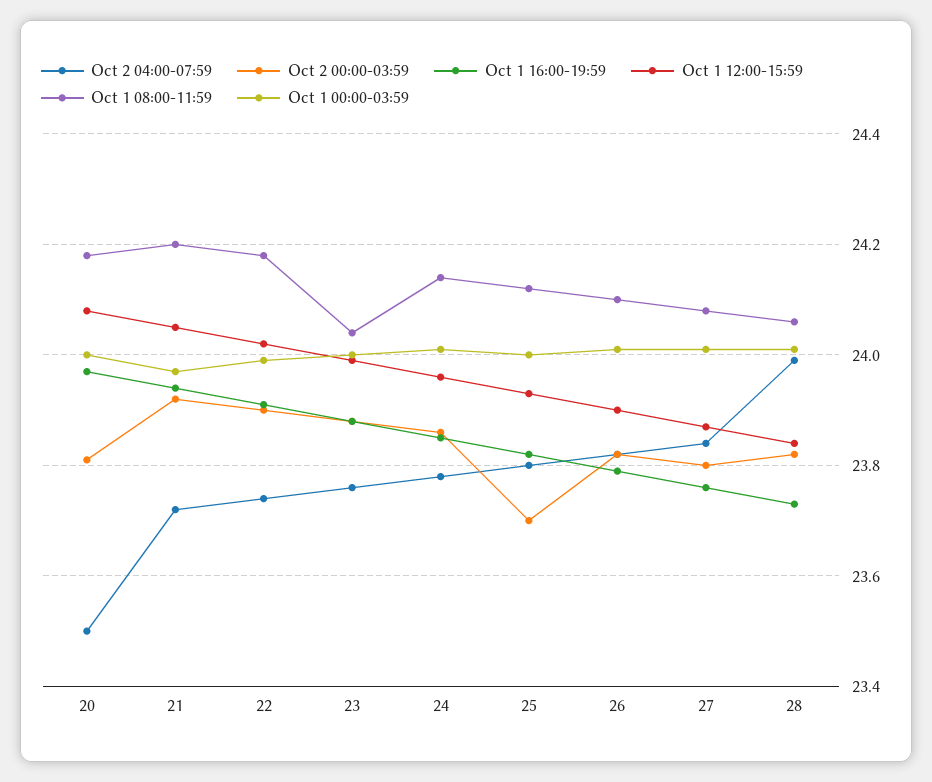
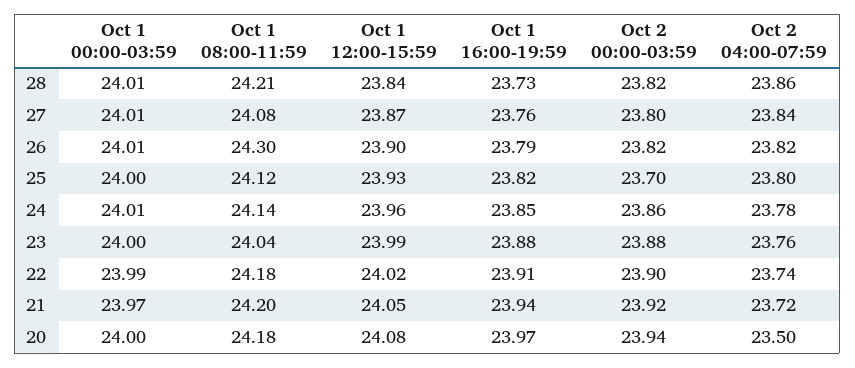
Oct 2 00:00-03:59, 20: 23.8 -> 23.94
Oct 1 08:00-11:59, 26: 24.1 -> 24.3
Oct 2 04:00-07:59, 28: 24 -> 23.86
Oct 1 08:00-11:59, 28: 24.05 -> 24.21

